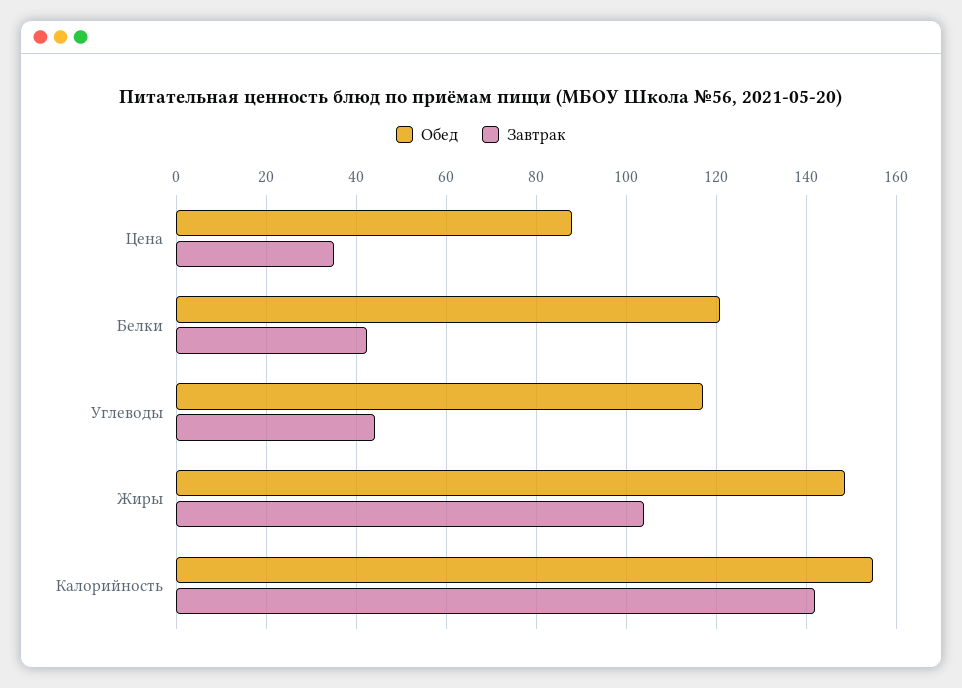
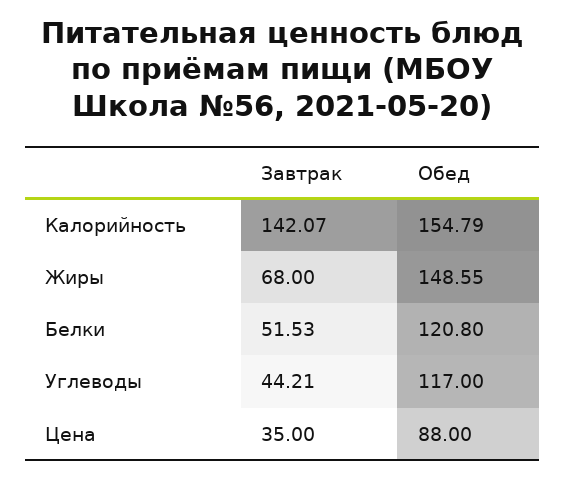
Завтрак, Белки: 42 -> 51.53
Завтрак, Жиры: 104 -> 68

